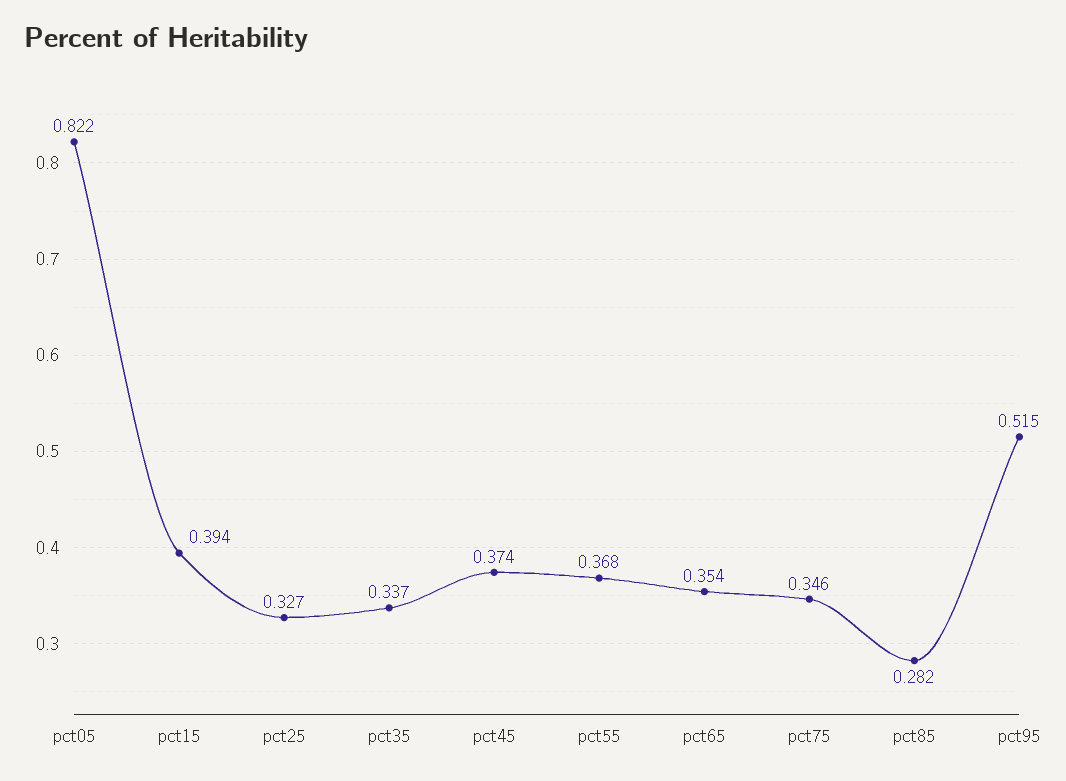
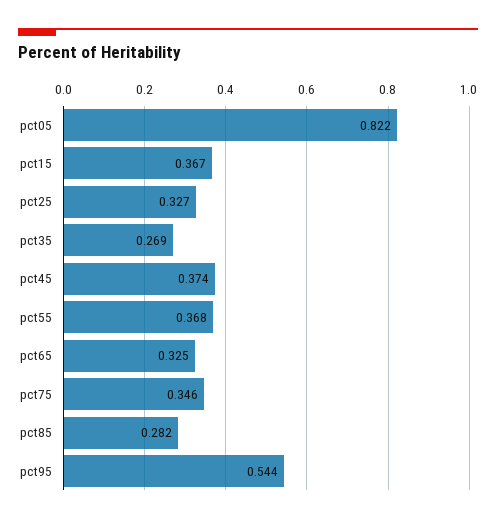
pct15: 0.394 -> 0.367
pct35: 0.337 -> 0.269
pct65: 0.354 -> 0.325
pct95: 0.515 -> 0.544

